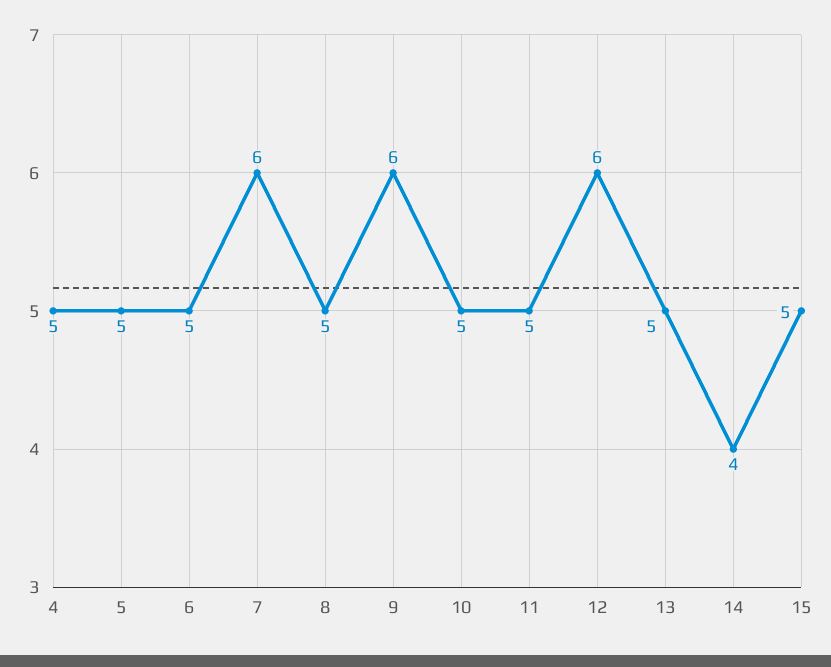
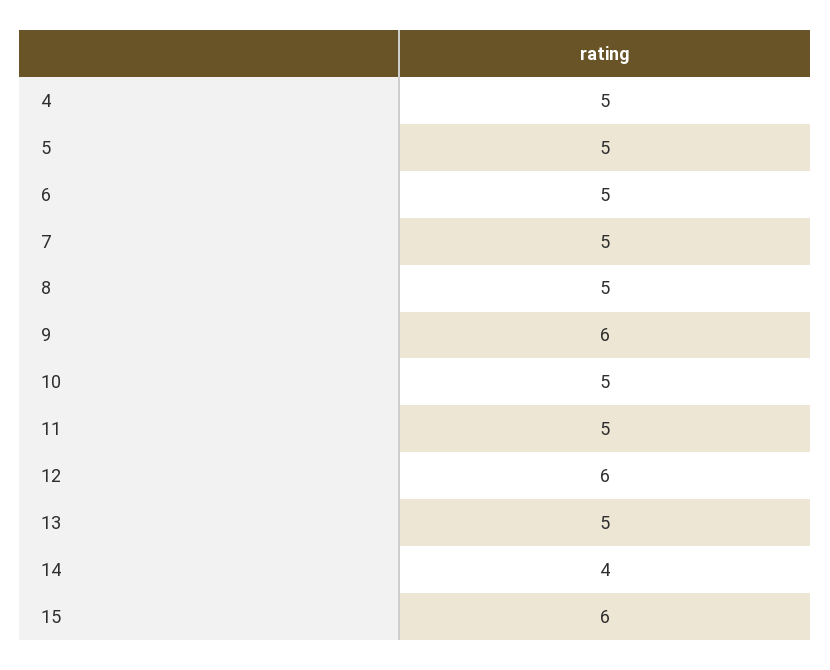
7: 6 -> 5
15: 5 -> 6

